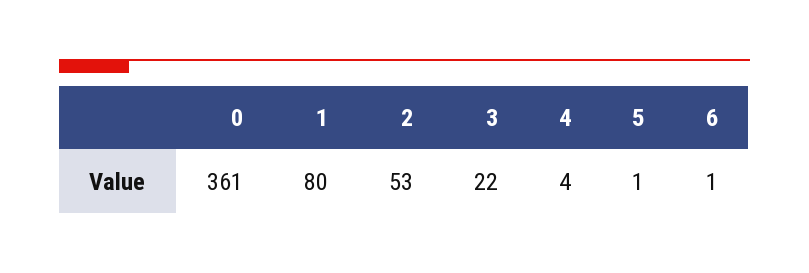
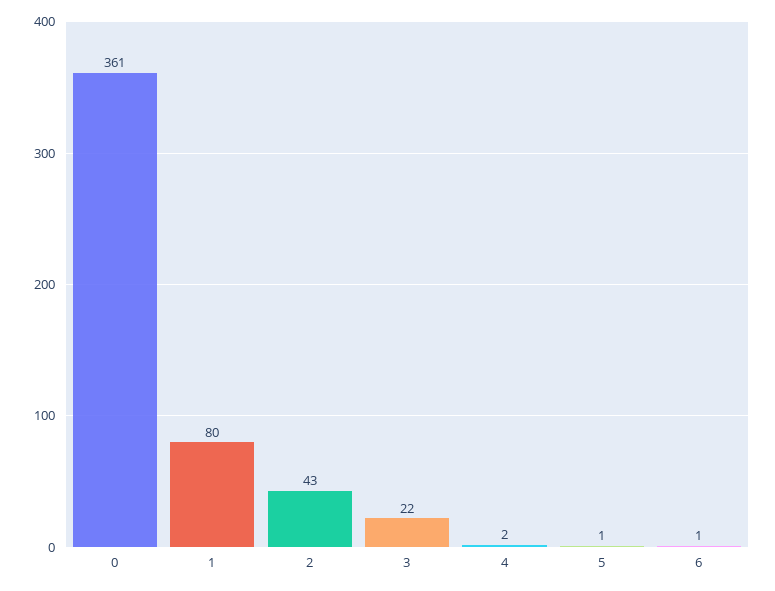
2: 53 -> 43
4: 4 -> 2

